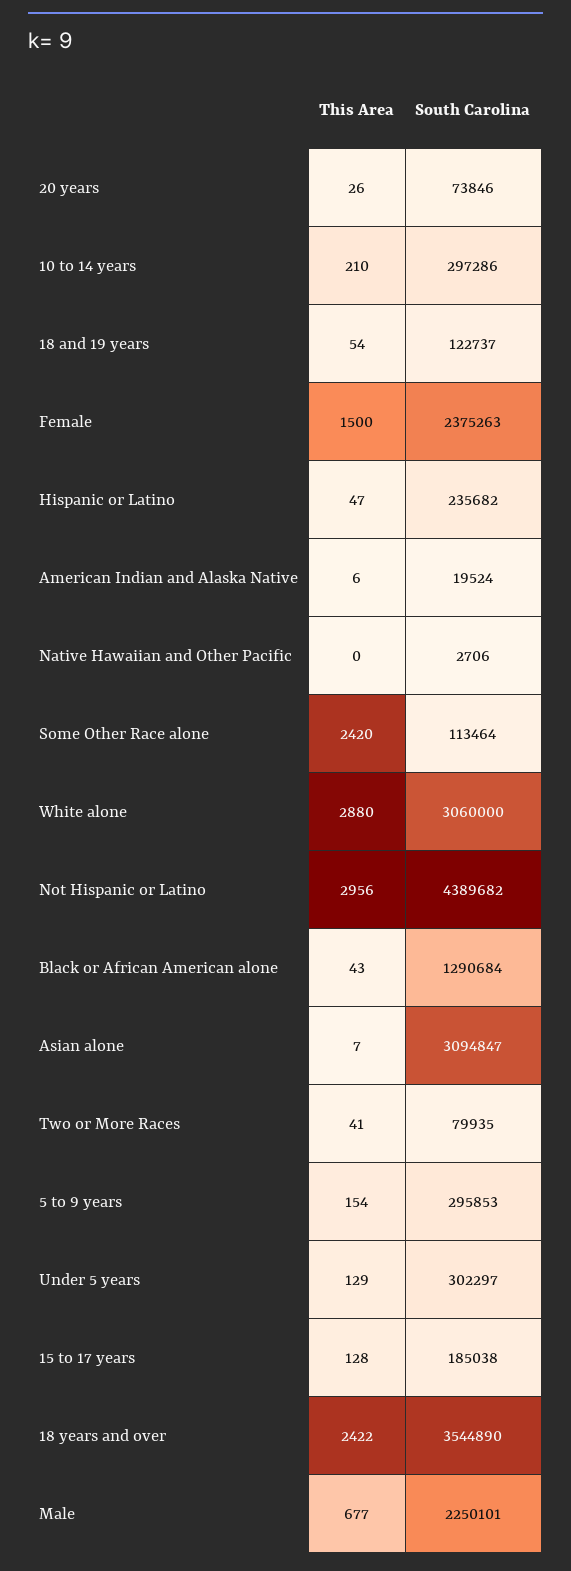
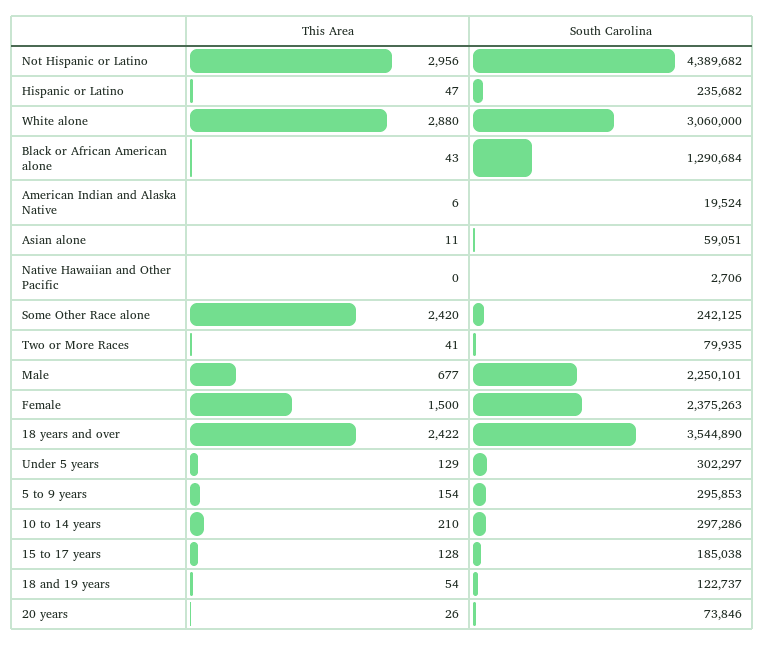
South Carolina, Some Other Race alone: 113464 -> 242125
This Area, Asian alone: 7 -> 11
South Carolina, Asian alone: 3094847 -> 59051

